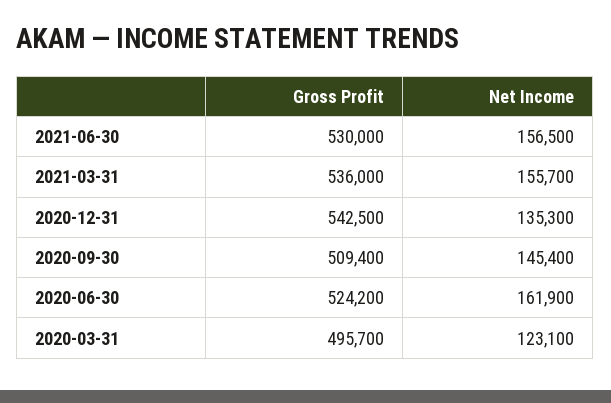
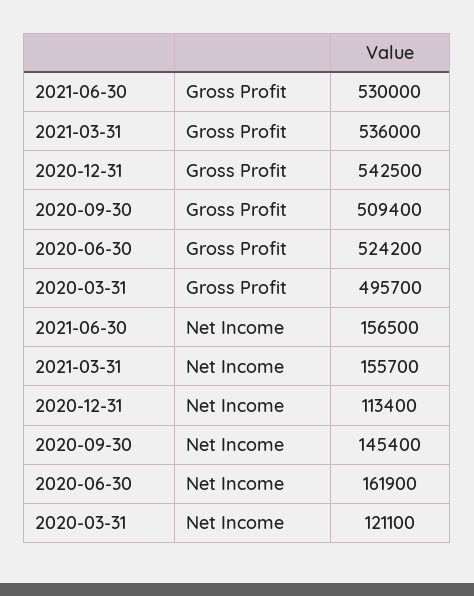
Net Income, 2020-12-31: 135300 -> 113400
Net Income, 2020-03-31: 123100 -> 121100

